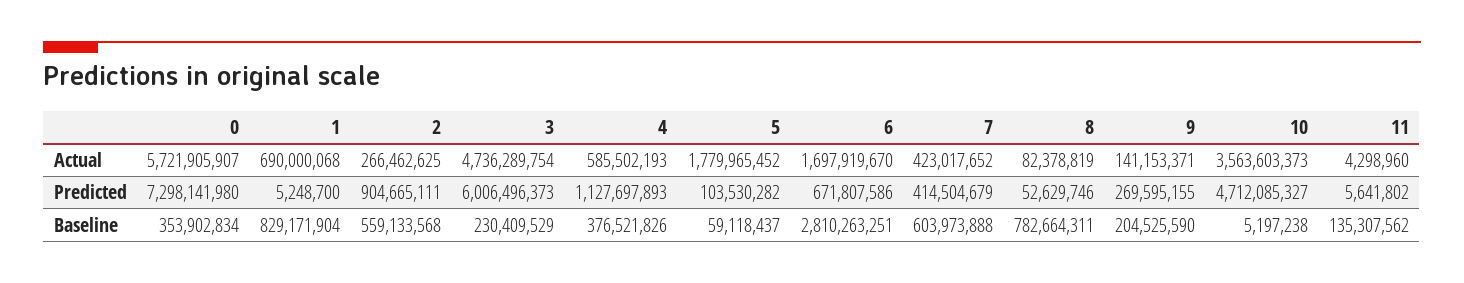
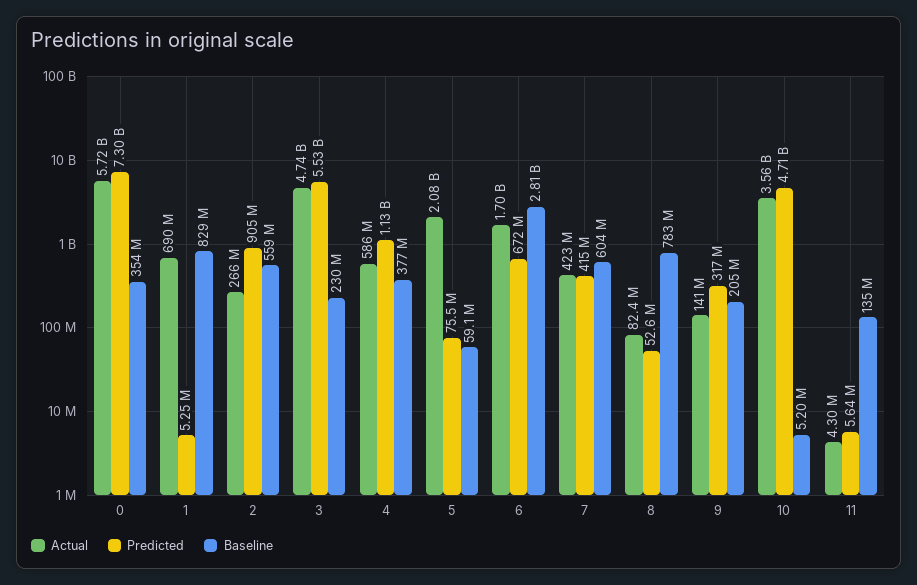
Actual, 5: 1779965452 -> 2080000000
Predicted, 3: 6006496373 -> 5530000000
Predicted, 5: 103530282 -> 75500000
Predicted, 9: 269595155 -> 317000000

